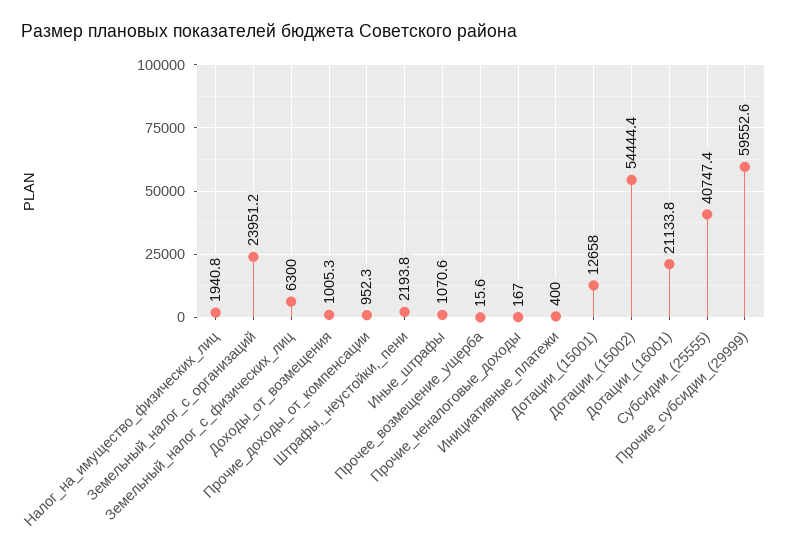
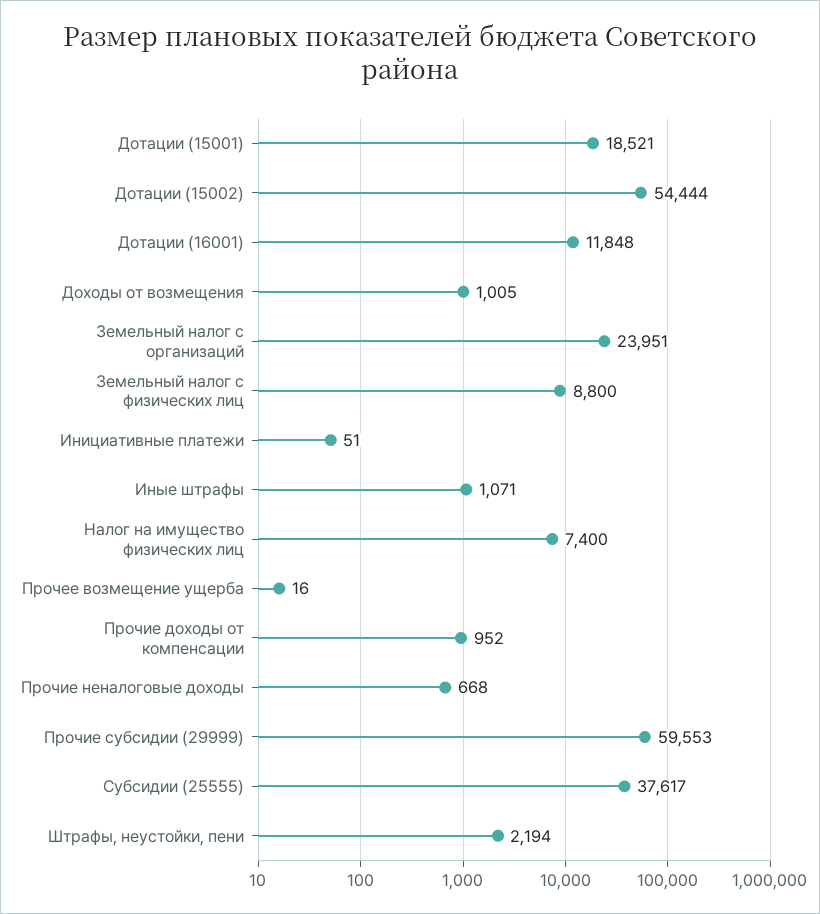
Налог_на_имущество_физических_лиц: 1940.8 -> 7400
Земельный_налог_с_физических_лиц: 6300 -> 8800
Прочие_неналоговые_доходы: 167 -> 668
Инициативные_платежи: 400 -> 51
Дотации_(15001): 12658 -> 18521
Дотации_(16001): 21133.8 -> 11848
Субсидии_(25555): 40747.4 -> 37617

